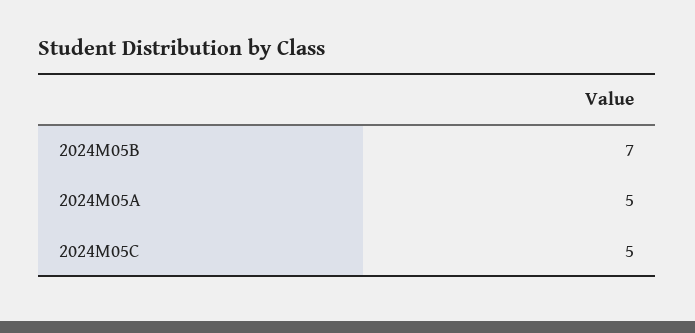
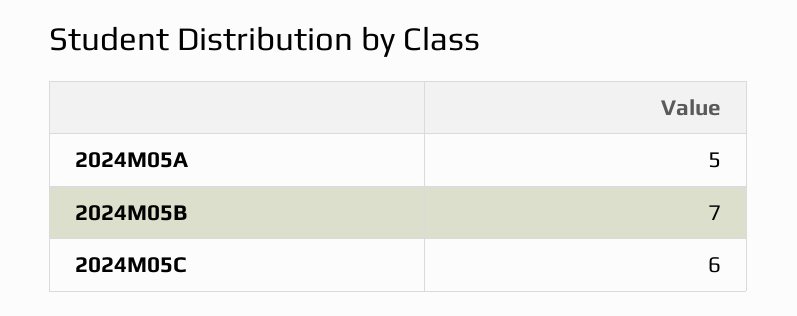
2024M05C: 5 -> 6

